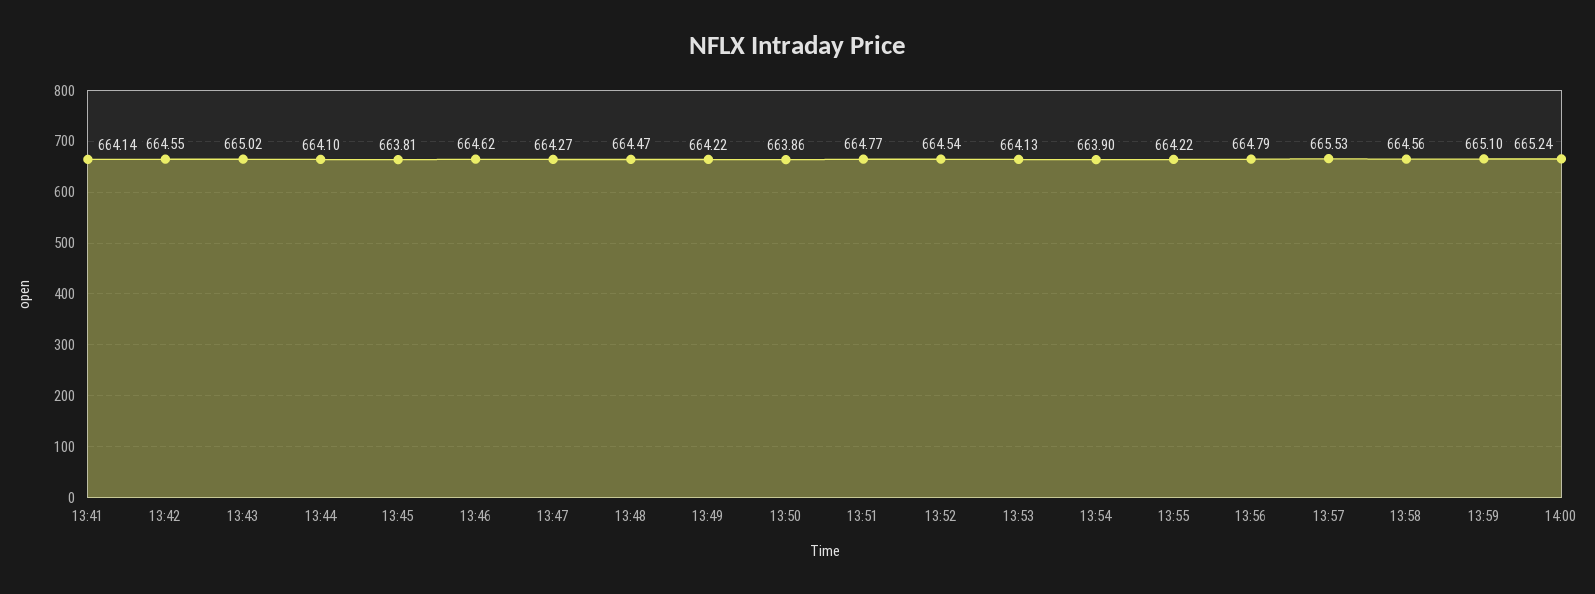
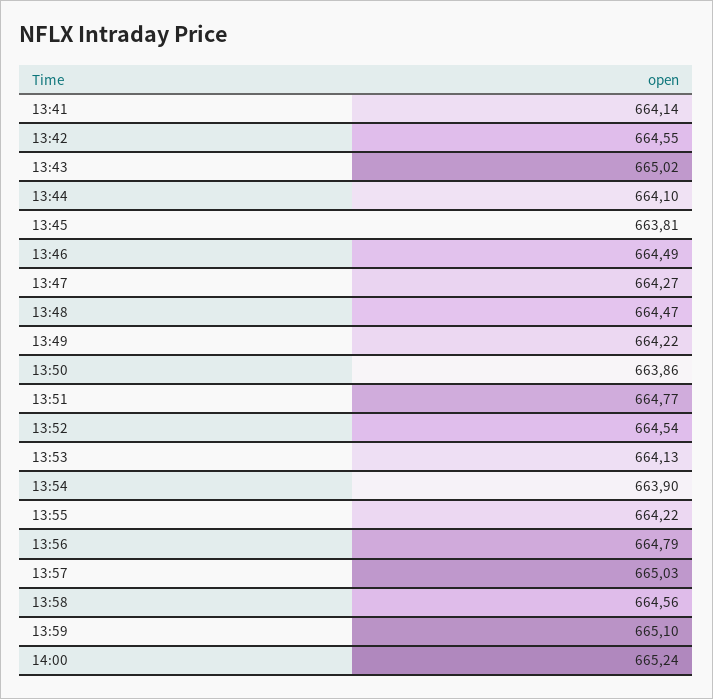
13:46: 664.62 -> 664.49
13:57: 665.53 -> 665.03

